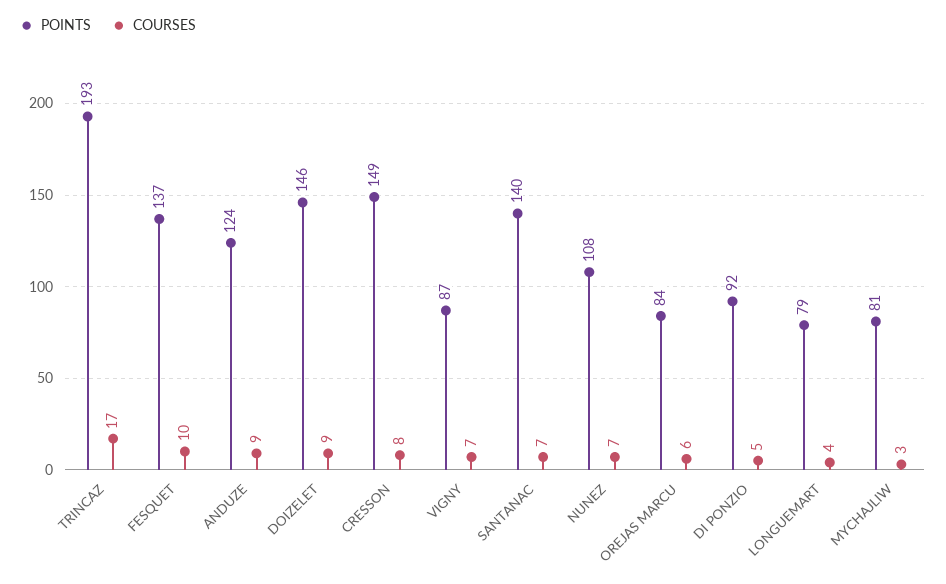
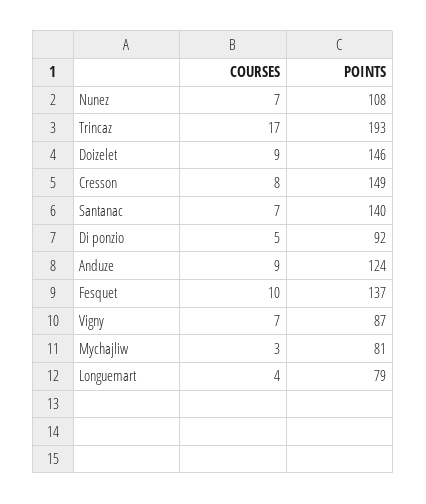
POINTS, OREJAS MARCU: 84 -> none
COURSES, OREJAS MARCU: 6 -> none

